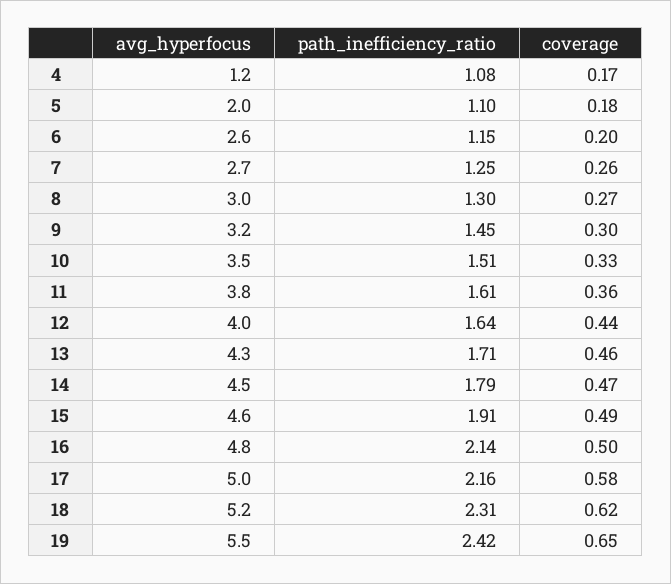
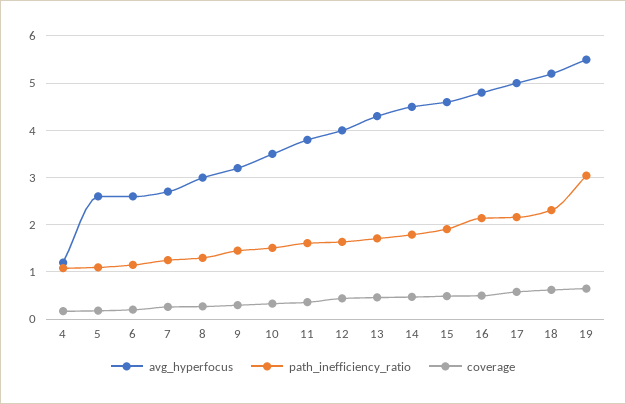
avg_hyperfocus, 5: 2 -> 2.6
path_inefficiency_ratio, 19: 2.42 -> 3

